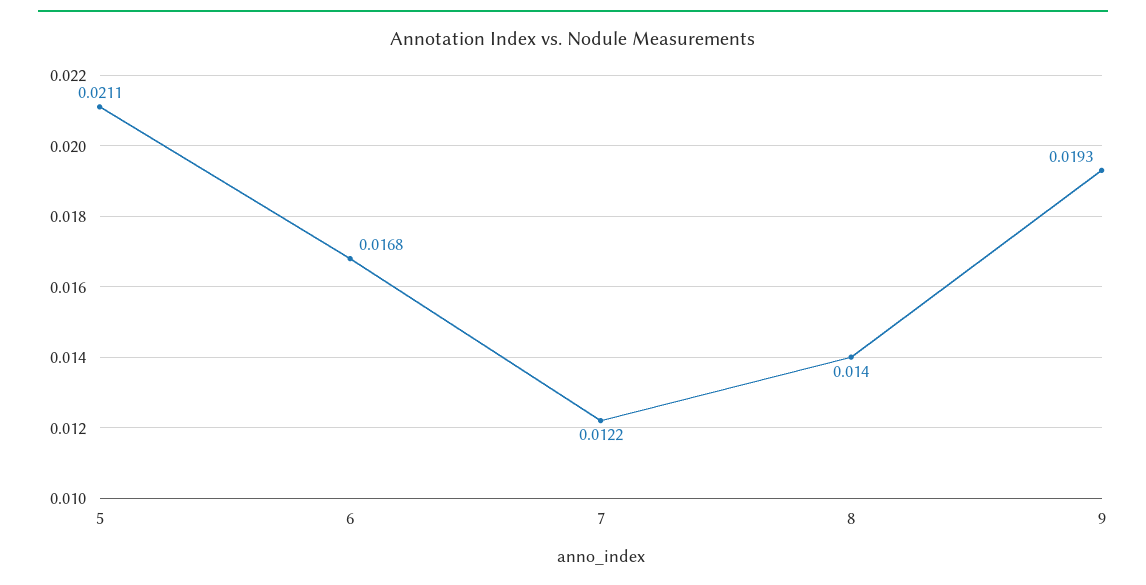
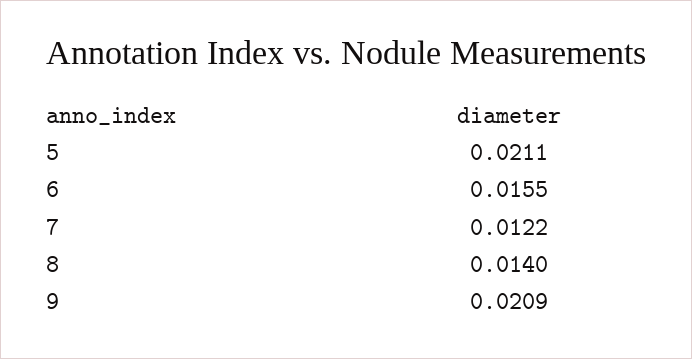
6: 0.0168 -> 0.0155
9: 0.0193 -> 0.0209

